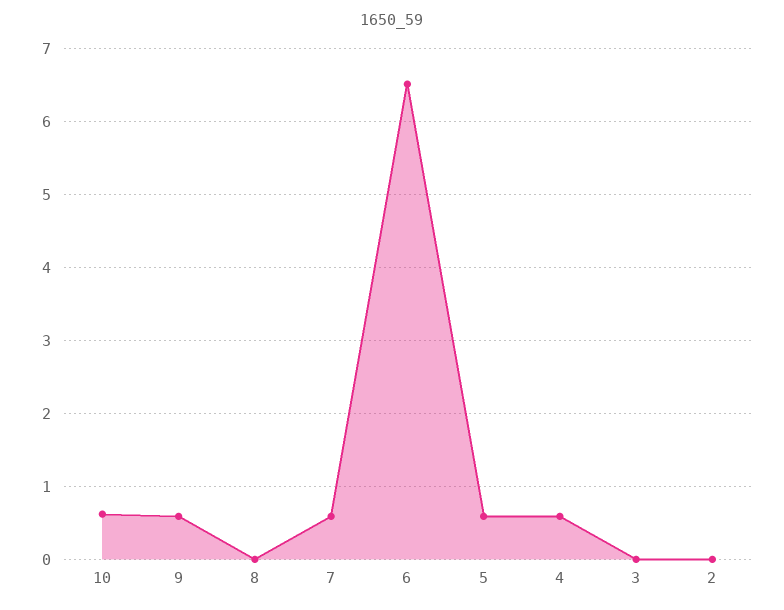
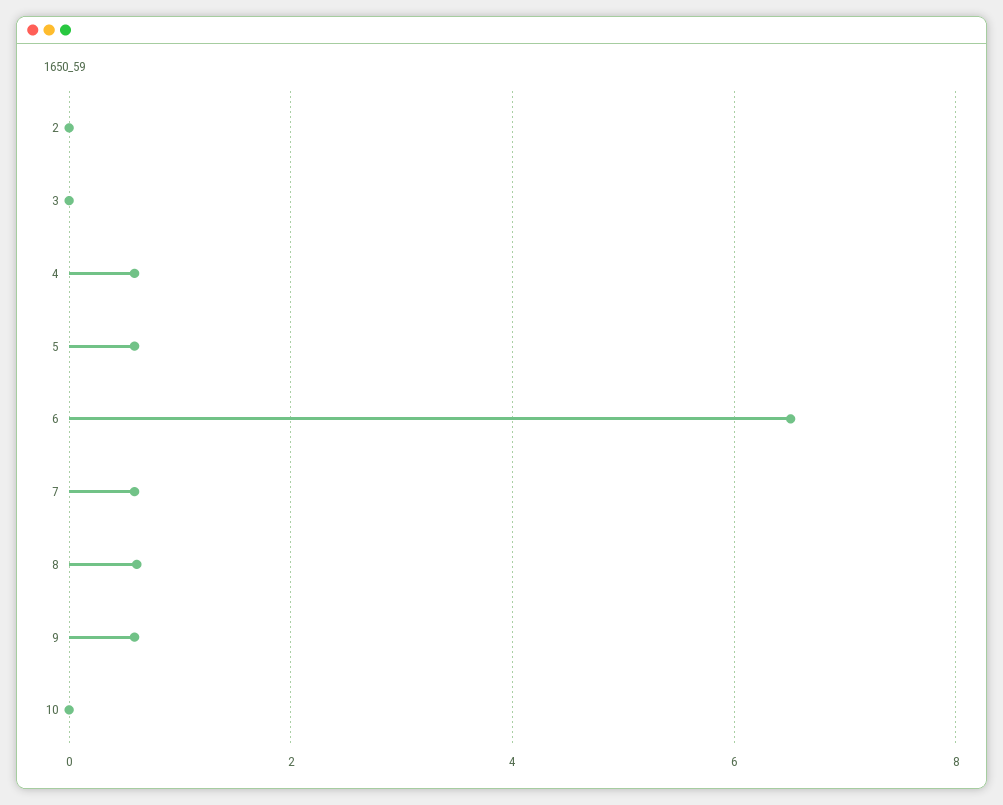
10: 0.6 -> 0
8: 0 -> 0.6

